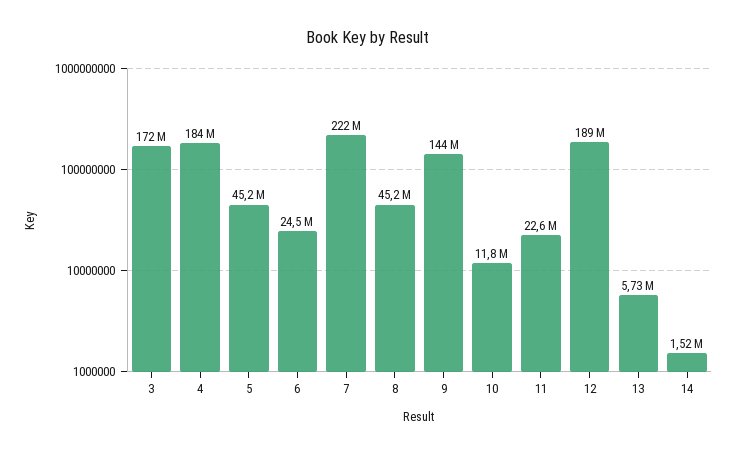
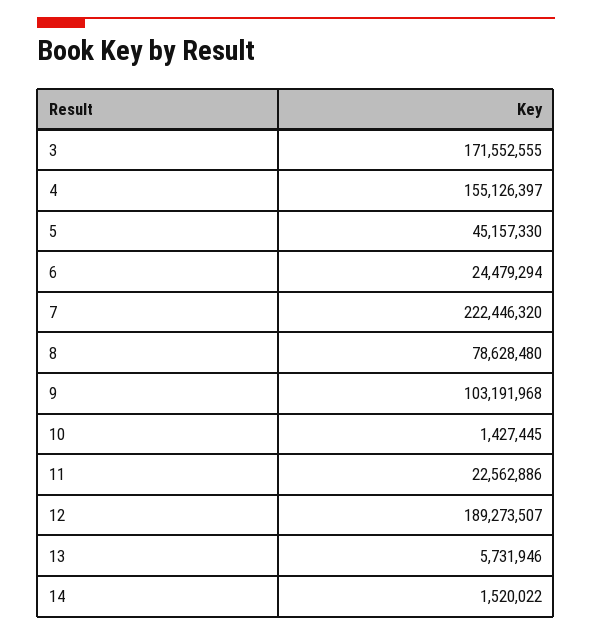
4: 184000000 -> 155126397
8: 45200000 -> 78628480
9: 144000000 -> 103191968
10: 11800000 -> 1427445

